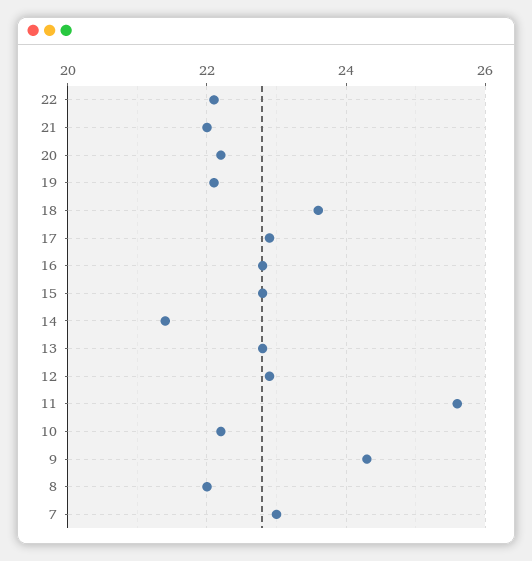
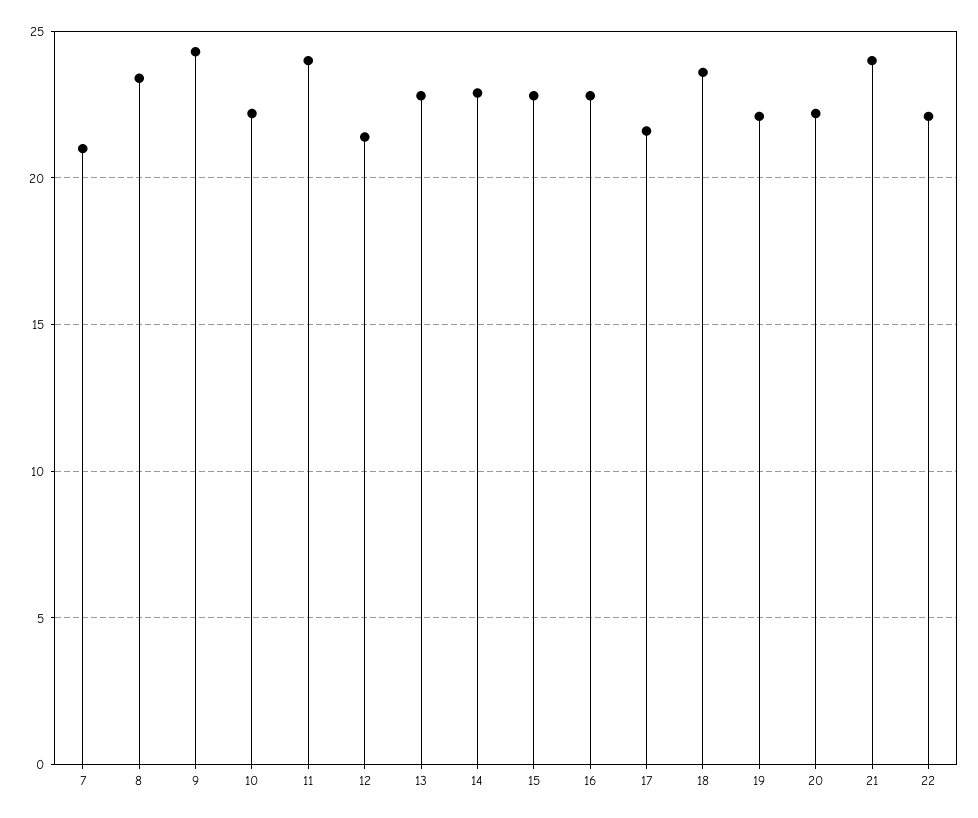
21: 22 -> 24
17: 23 -> 21.5
14: 21.5 -> 23
12: 23 -> 21.5
11: 25.5 -> 24
8: 22 -> 23.5
7: 23 -> 21

